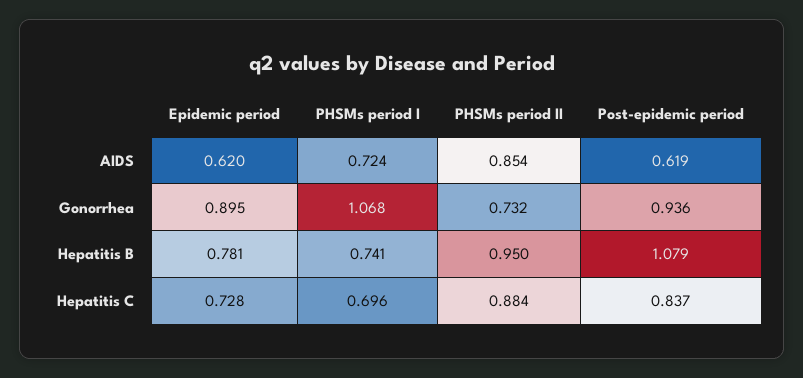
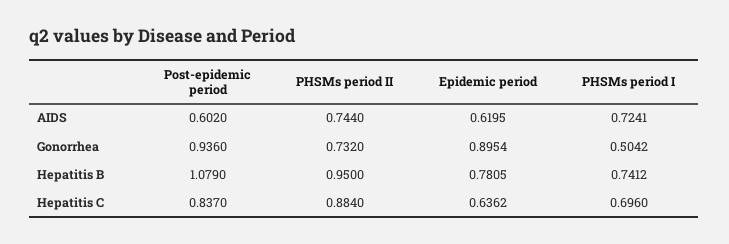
PHSMs period II, AIDS: 0.854 -> 0.744
Post-epidemic period, AIDS: 0.619 -> 0.602
PHSMs period I, Gonorrhea: 1.068 -> 0.5042
Epidemic period, Hepatitis C: 0.728 -> 0.6362

